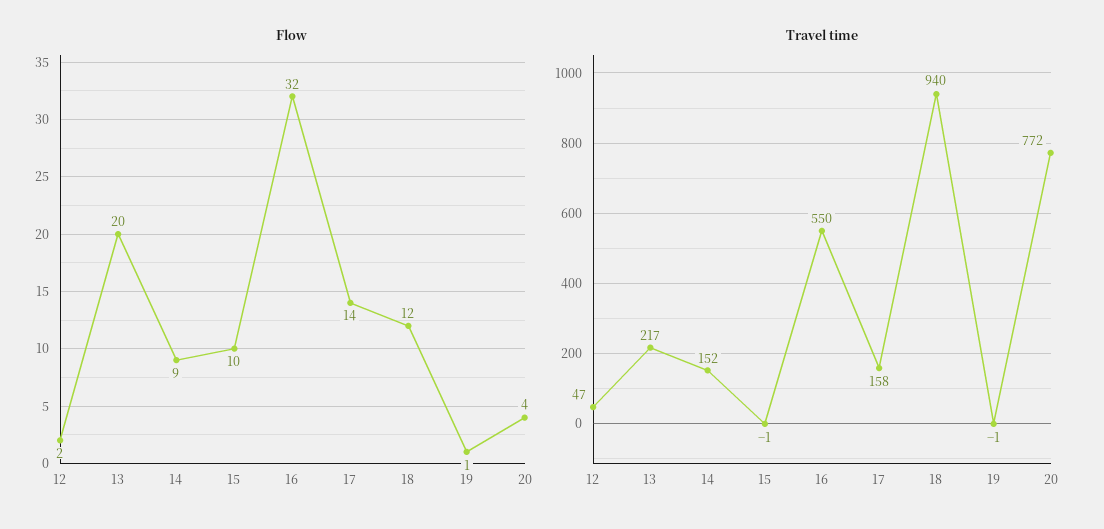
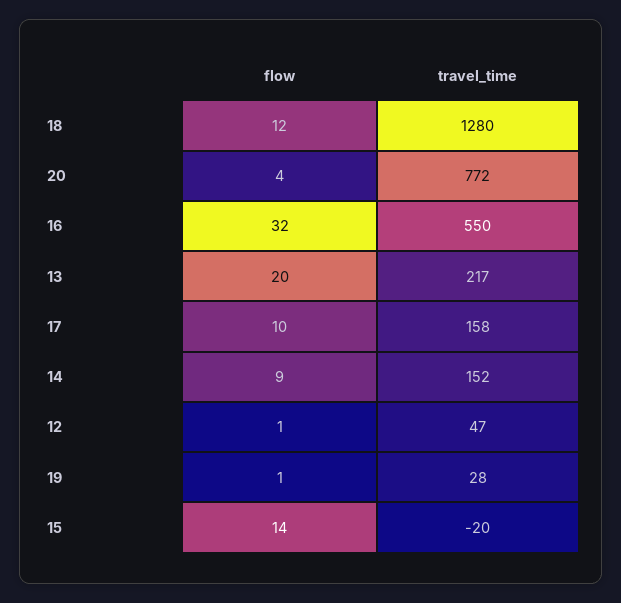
Flow, 12: 2 -> 1
Flow, 15: 10 -> 14
Flow, 17: 14 -> 10
Travel time, 15: -1 -> -20
Travel time, 18: 940 -> 1280
Travel time, 19: -1 -> 28

